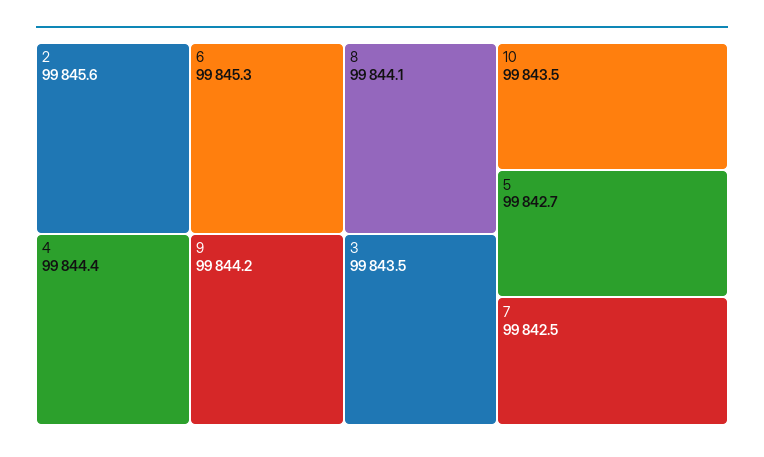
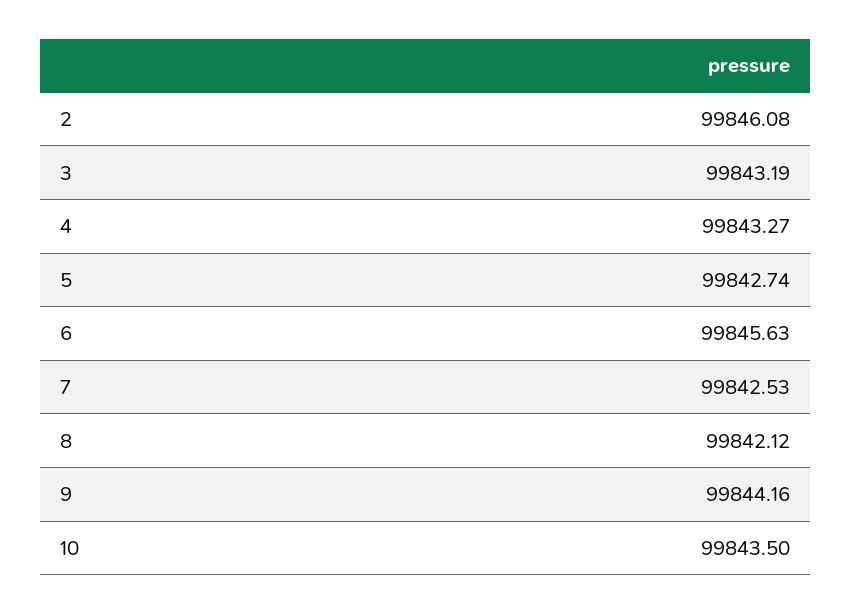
2: 99845.6 -> 99846.08
6: 99845.3 -> 99845.63
4: 99844.4 -> 99843.27
8: 99844.1 -> 99842.12
3: 99843.5 -> 99843.19

